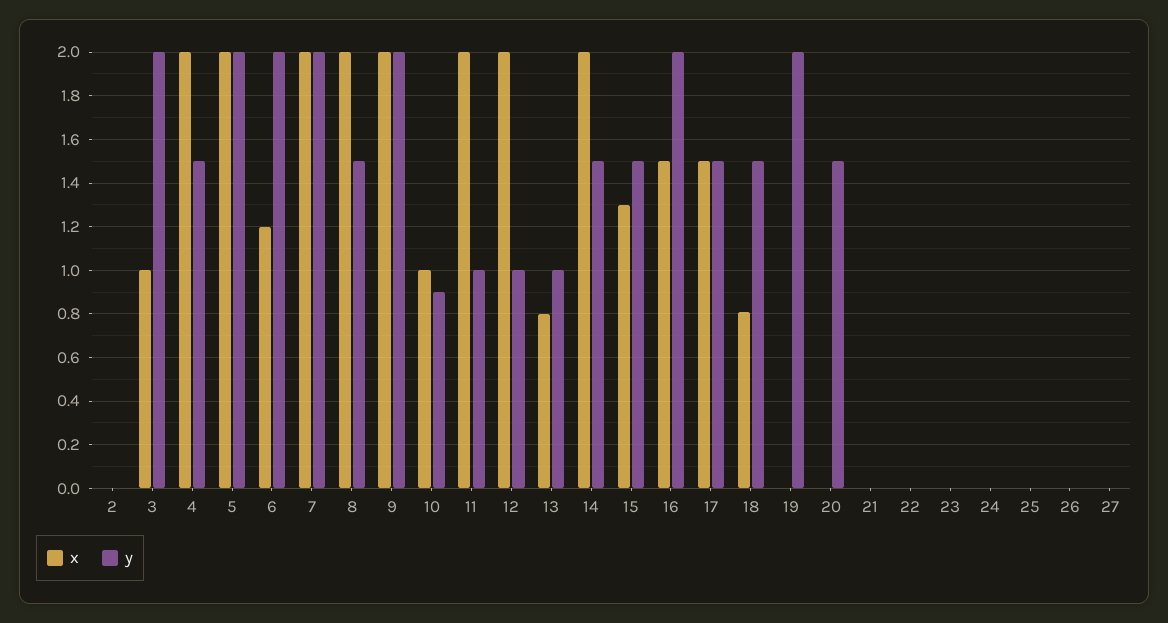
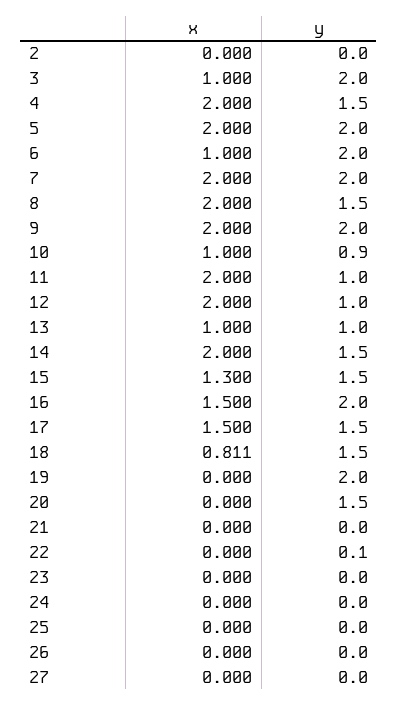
x, 6: 1.2 -> 1
x, 13: 0.8 -> 1
y, 22: 0 -> 0.1

